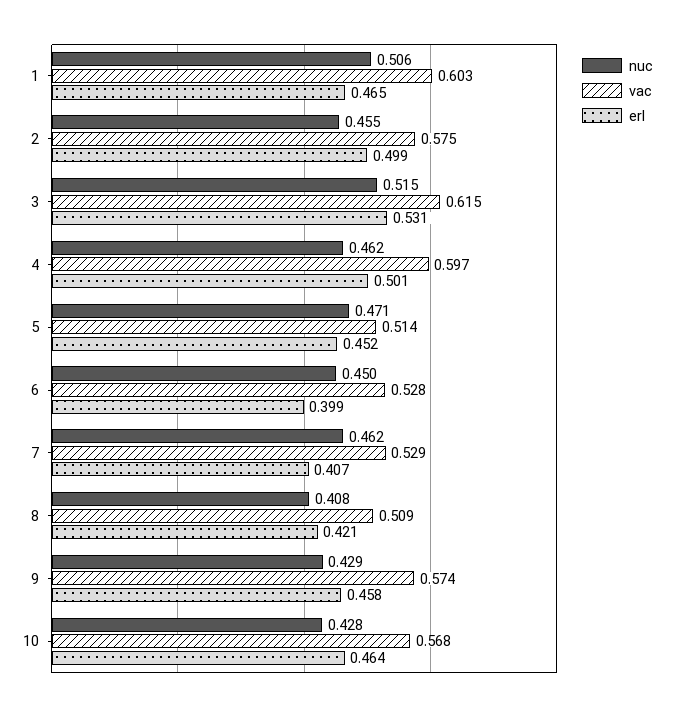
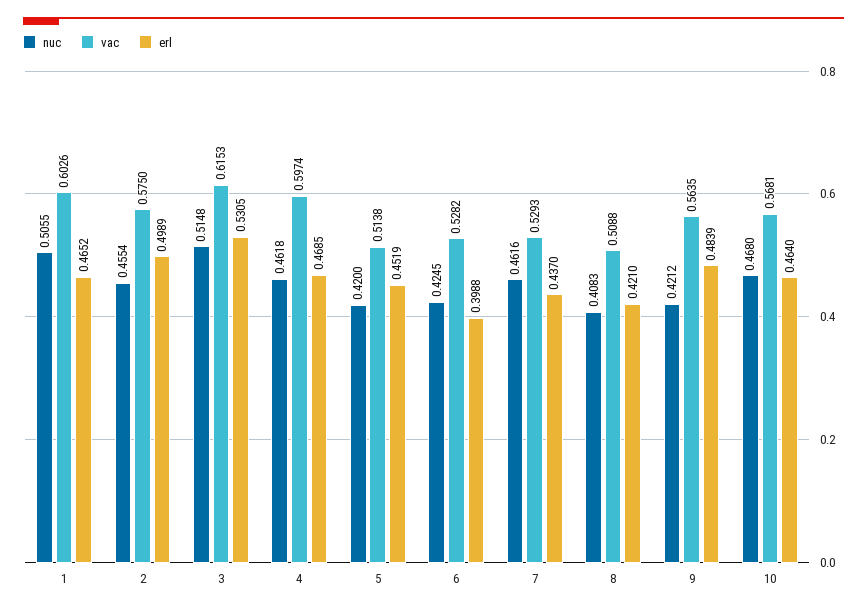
erl, 4: 0.501 -> 0.4685
nuc, 5: 0.471 -> 0.42
nuc, 6: 0.45 -> 0.4245
erl, 7: 0.407 -> 0.437
nuc, 9: 0.429 -> 0.4212
vac, 9: 0.574 -> 0.5635
erl, 9: 0.458 -> 0.4839
nuc, 10: 0.428 -> 0.468

